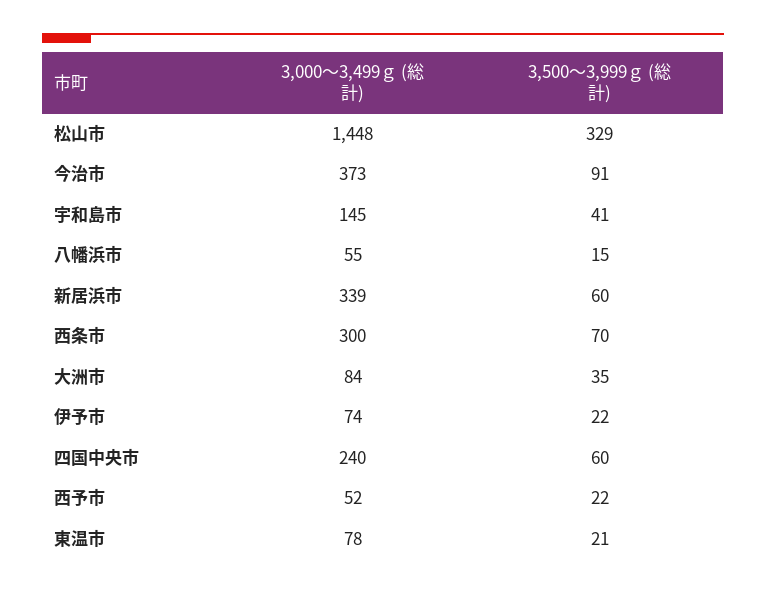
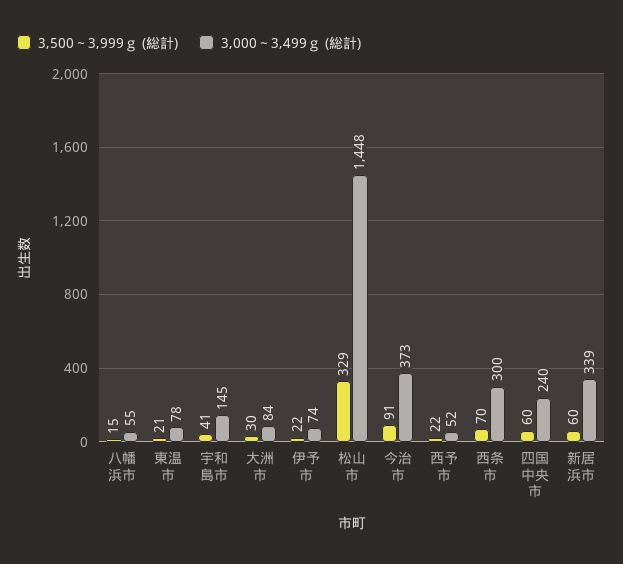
3,500～3,999ｇ (総計), 大洲市: 35 -> 30

